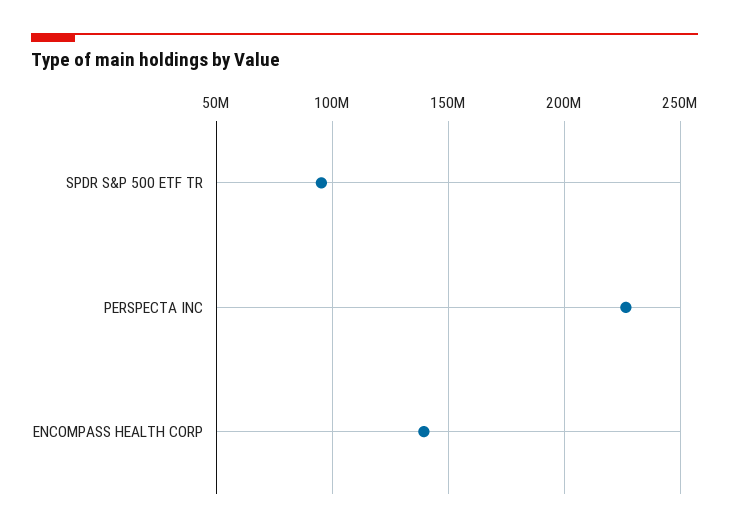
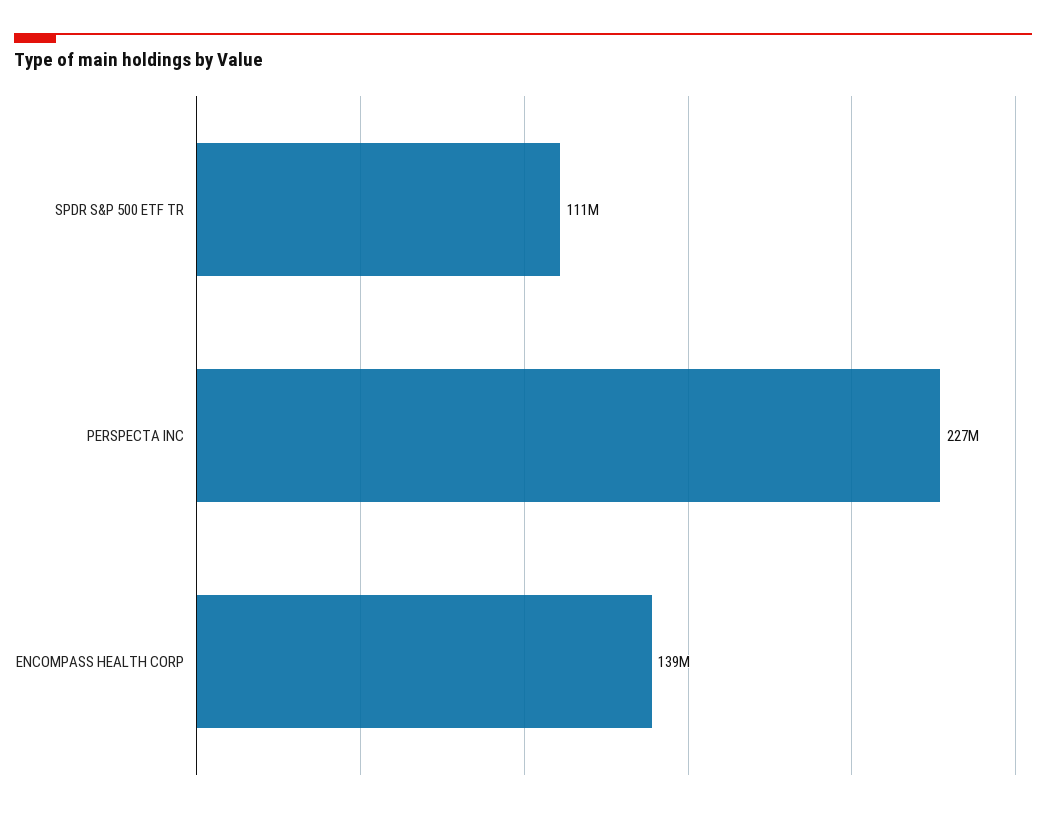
SPDR S&P 500 ETF TR: 95000000 -> 111000000

